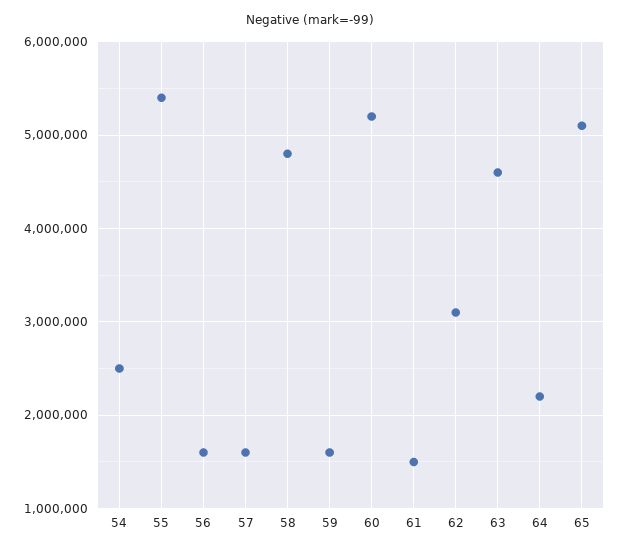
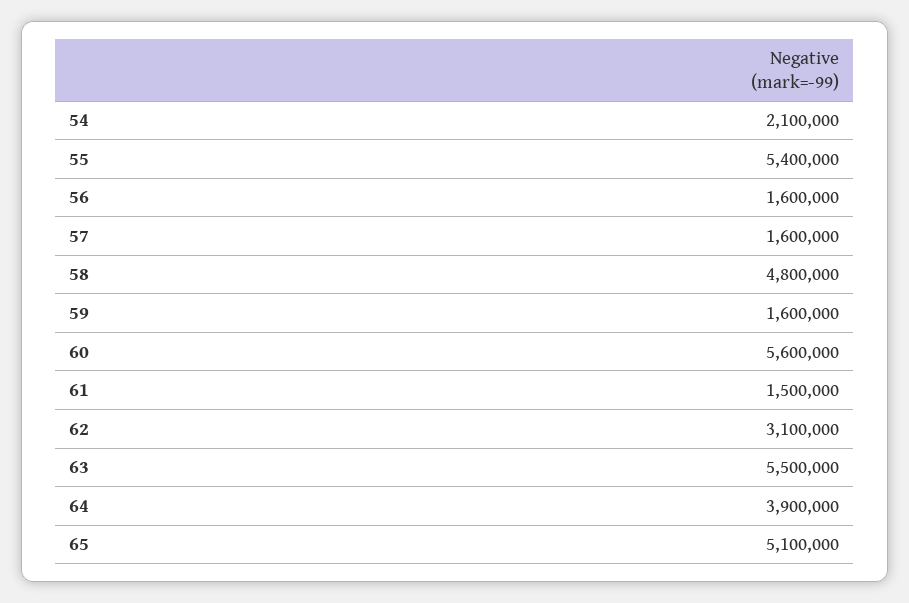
54: 2500000 -> 2100000
60: 5200000 -> 5600000
63: 4600000 -> 5500000
64: 2200000 -> 3900000

